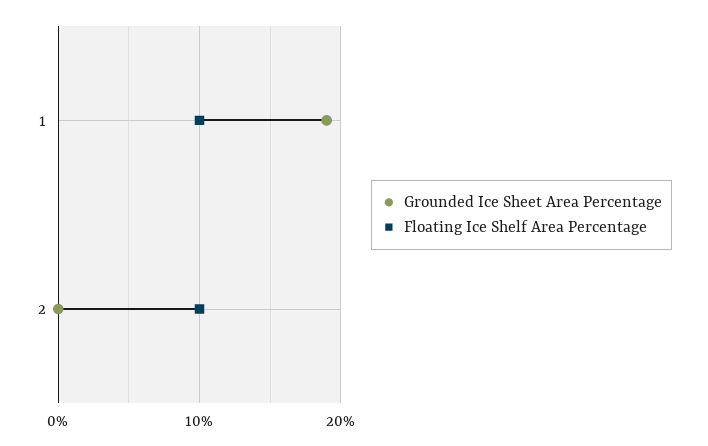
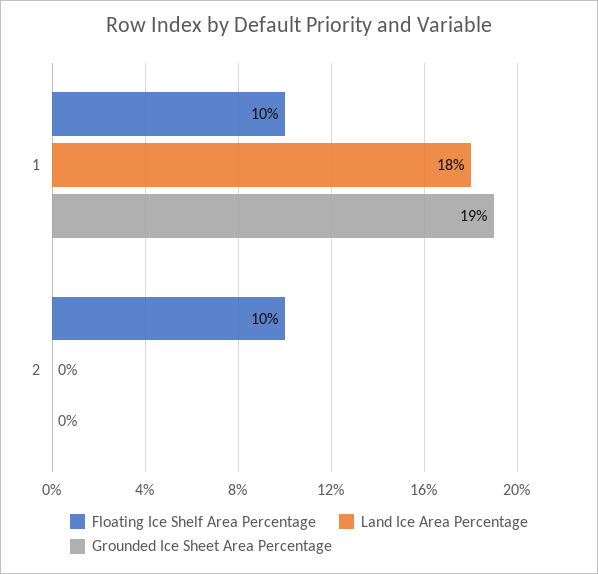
Land Ice Area Percentage, 1: none -> 18
Land Ice Area Percentage, 2: none -> 0

